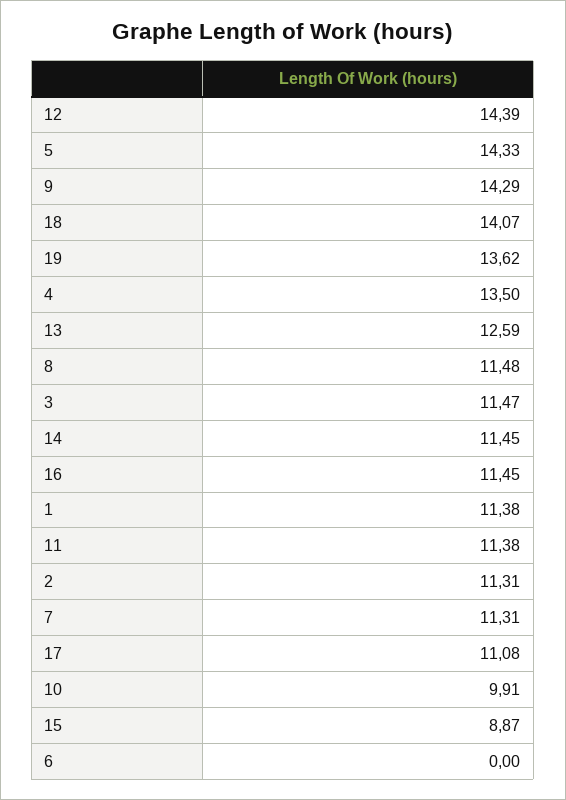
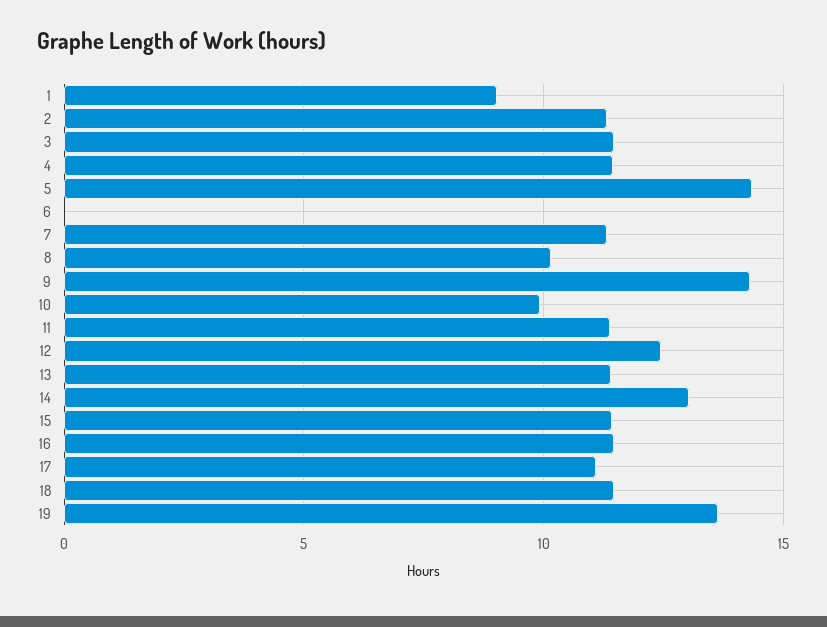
12: 14.39 -> 12.5
18: 14.07 -> 11.5
4: 13.5 -> 11.5
13: 12.59 -> 11.5
8: 11.48 -> 10
14: 11.45 -> 13
1: 11.38 -> 9
15: 8.87 -> 11.5

